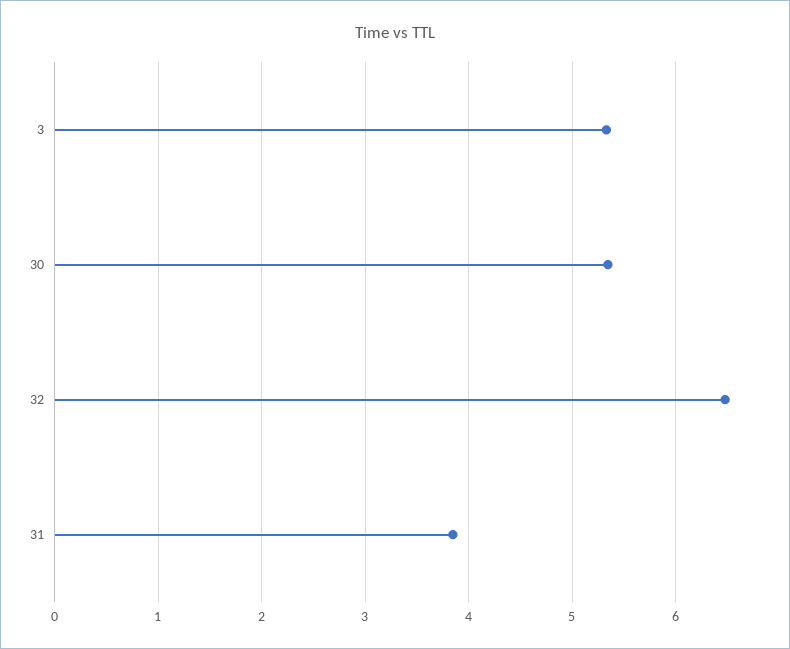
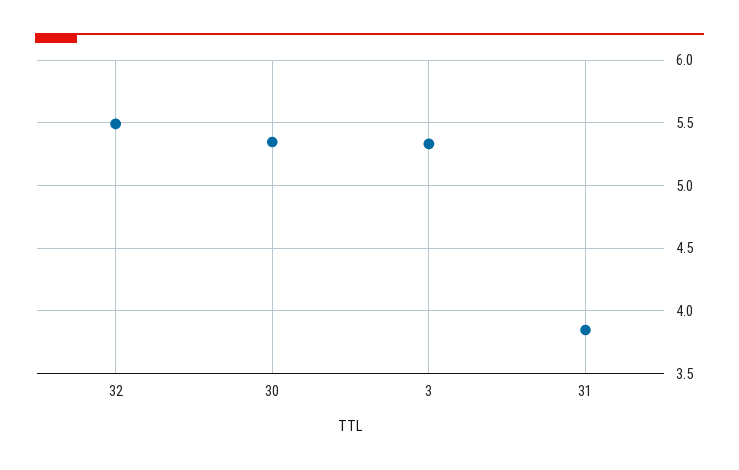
32: 6.5 -> 5.5

